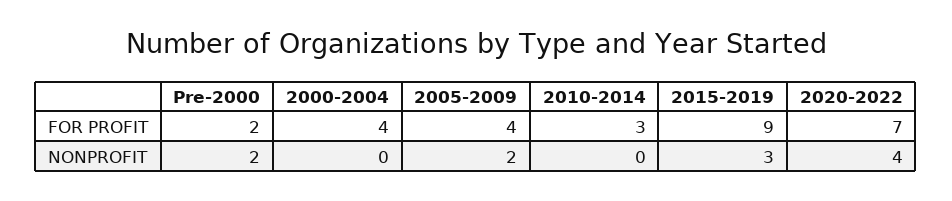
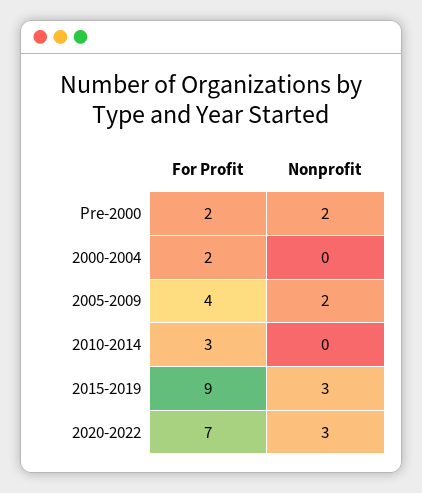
2000-2004, FOR PROFIT: 4 -> 2
2020-2022, NONPROFIT: 4 -> 3

